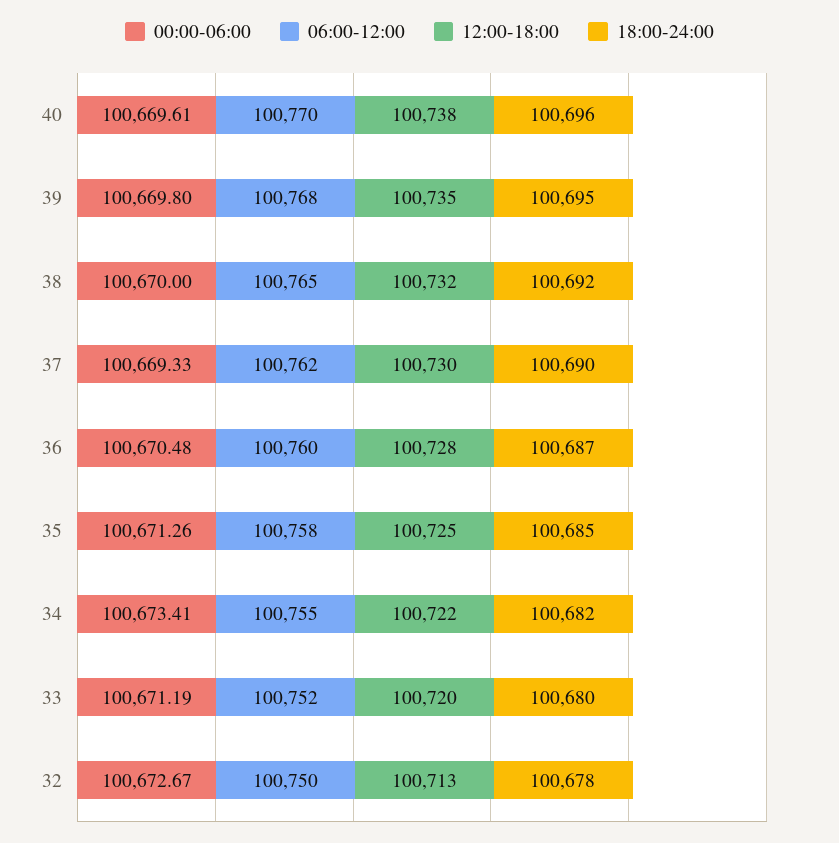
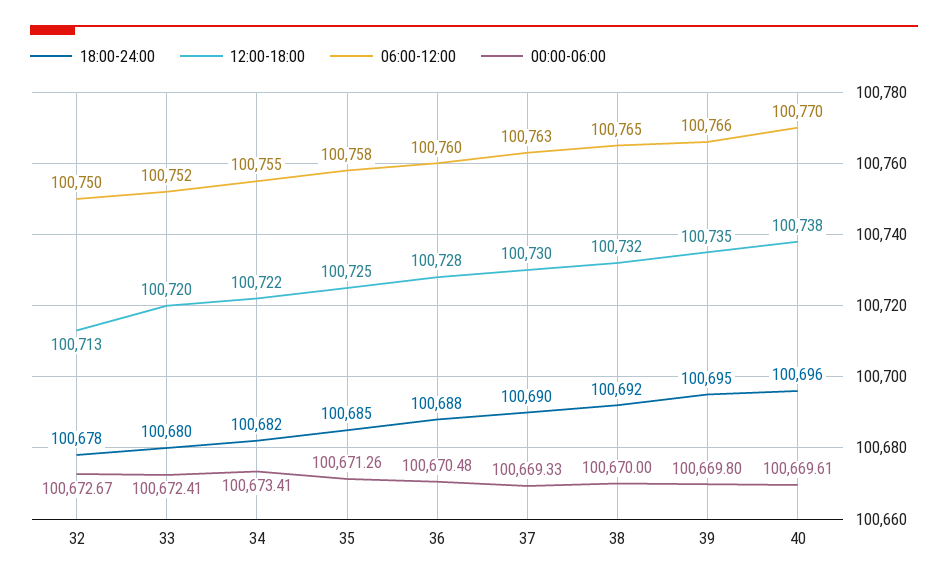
06:00-12:00, 39: 100768 -> 100766
06:00-12:00, 37: 100762 -> 100763
18:00-24:00, 36: 100687 -> 100688
00:00-06:00, 33: 100671.19 -> 100672.41

